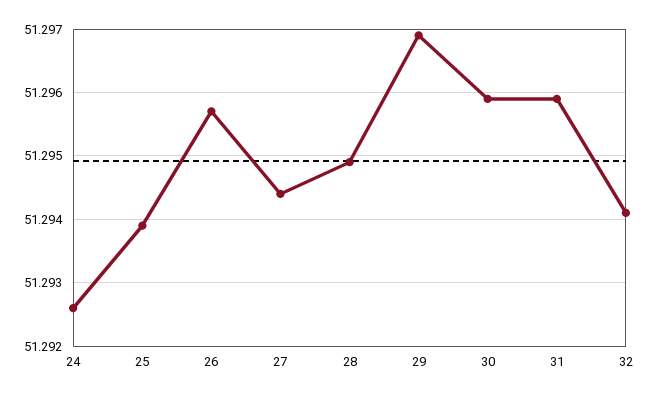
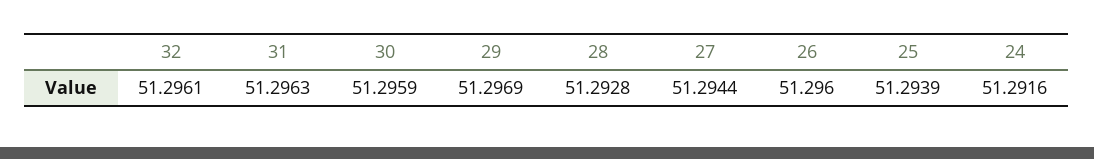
24: 51.2926 -> 51.2916
26: 51.2957 -> 51.296
28: 51.2949 -> 51.2928
31: 51.2959 -> 51.2963
32: 51.2941 -> 51.2961

